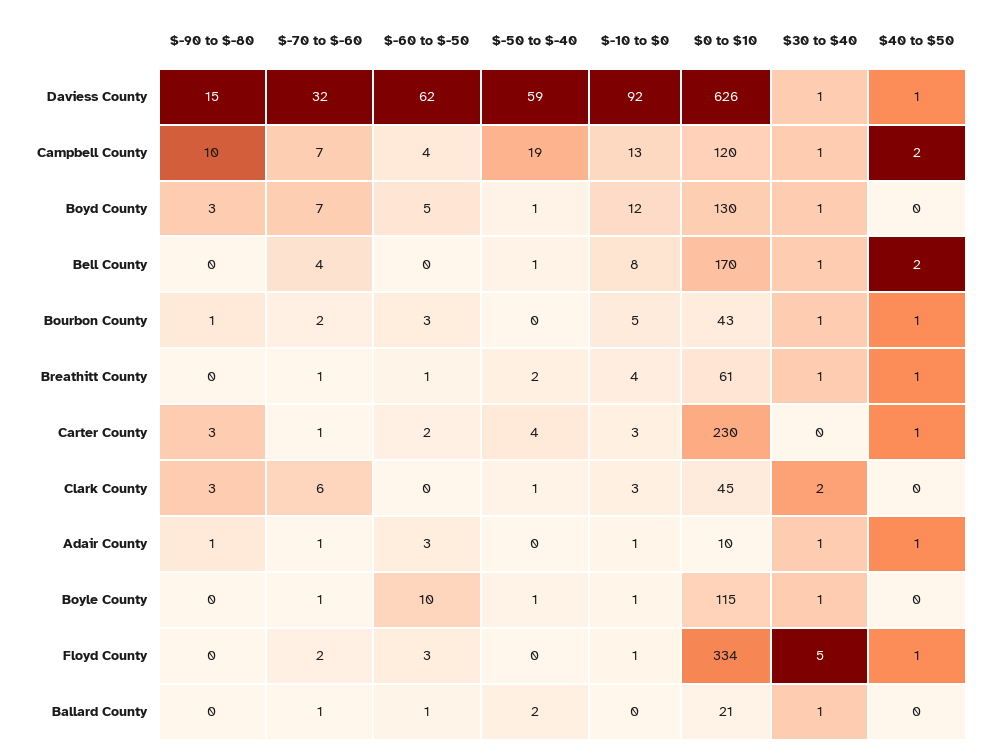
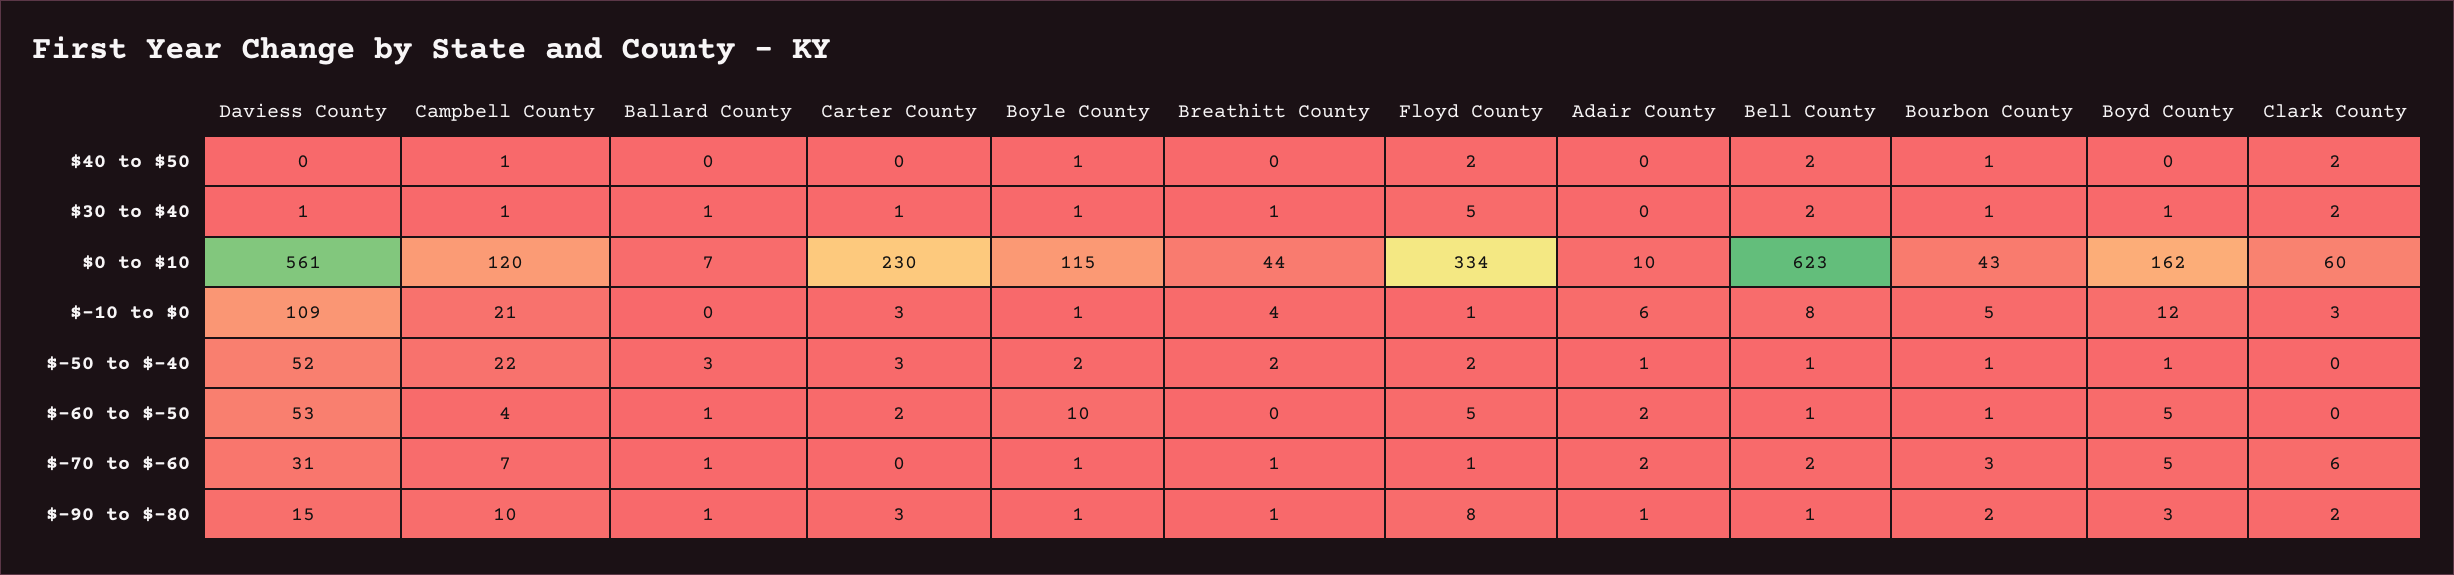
$-70 to $-60, Daviess County: 32 -> 31
$-60 to $-50, Daviess County: 62 -> 53
$-50 to $-40, Daviess County: 59 -> 52
$-10 to $0, Daviess County: 92 -> 109
$0 to $10, Daviess County: 626 -> 561
$40 to $50, Daviess County: 1 -> 0
$-50 to $-40, Campbell County: 19 -> 22
$-10 to $0, Campbell County: 13 -> 21
$40 to $50, Campbell County: 2 -> 1
$-70 to $-60, Boyd County: 7 -> 5
$0 to $10, Boyd County: 130 -> 162
$-90 to $-80, Bell County: 0 -> 1
$-70 to $-60, Bell County: 4 -> 2
$-60 to $-50, Bell County: 0 -> 1
$0 to $10, Bell County: 170 -> 623
$30 to $40, Bell County: 1 -> 2
$-90 to $-80, Bourbon County: 1 -> 2
$-70 to $-60, Bourbon County: 2 -> 3
$-60 to $-50, Bourbon County: 3 -> 1
$-50 to $-40, Bourbon County: 0 -> 1
$-90 to $-80, Breathitt County: 0 -> 1
$-60 to $-50, Breathitt County: 1 -> 0
$0 to $10, Breathitt County: 61 -> 44
$40 to $50, Breathitt County: 1 -> 0
$-70 to $-60, Carter County: 1 -> 0
$-50 to $-40, Carter County: 4 -> 3
$30 to $40, Carter County: 0 -> 1
$40 to $50, Carter County: 1 -> 0
$-90 to $-80, Clark County: 3 -> 2
$-50 to $-40, Clark County: 1 -> 0
$0 to $10, Clark County: 45 -> 60
$40 to $50, Clark County: 0 -> 2
$-70 to $-60, Adair County: 1 -> 2
$-60 to $-50, Adair County: 3 -> 2
$-50 to $-40, Adair County: 0 -> 1
$-10 to $0, Adair County: 1 -> 6
$30 to $40, Adair County: 1 -> 0
$40 to $50, Adair County: 1 -> 0
$-90 to $-80, Boyle County: 0 -> 1
$-50 to $-40, Boyle County: 1 -> 2
$40 to $50, Boyle County: 0 -> 1
$-90 to $-80, Floyd County: 0 -> 8
$-70 to $-60, Floyd County: 2 -> 1
$-60 to $-50, Floyd County: 3 -> 5
$-50 to $-40, Floyd County: 0 -> 2
$40 to $50, Floyd County: 1 -> 2
$-90 to $-80, Ballard County: 0 -> 1
$-50 to $-40, Ballard County: 2 -> 3
$0 to $10, Ballard County: 21 -> 7

